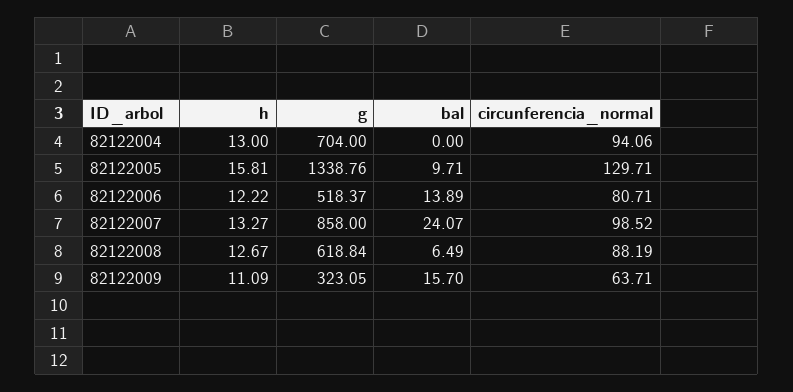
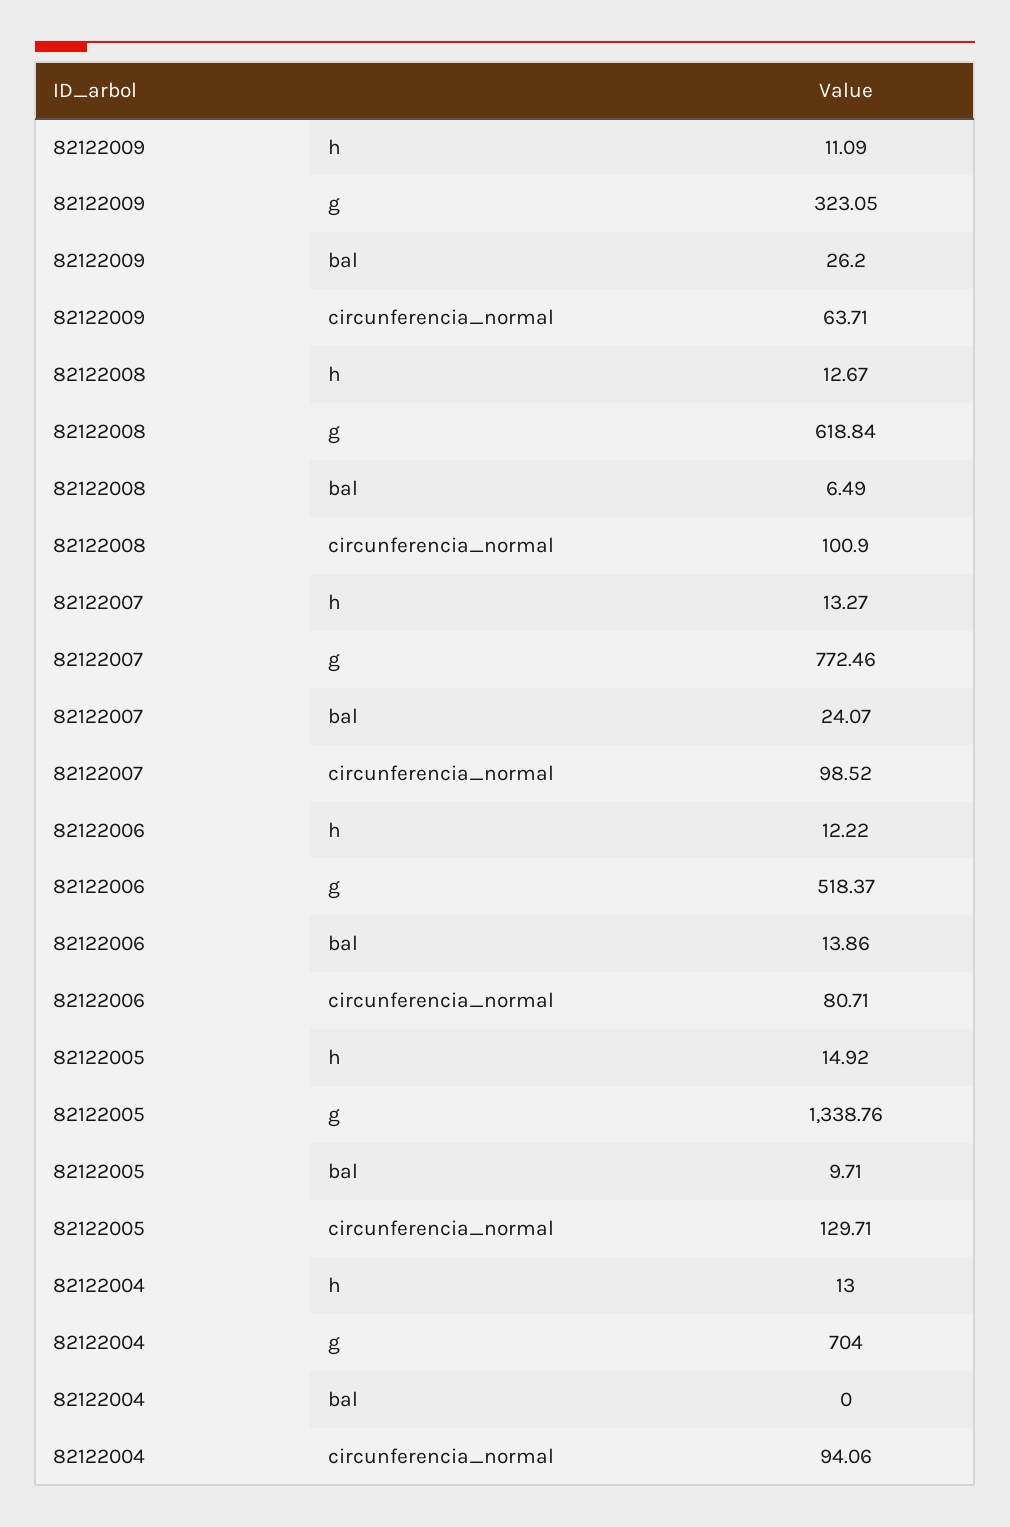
h, 82122005: 15.81 -> 14.92
bal, 82122006: 13.89 -> 13.86
g, 82122007: 858 -> 772.46
circunferencia_normal, 82122008: 88.19 -> 100.9
bal, 82122009: 15.7 -> 26.2

